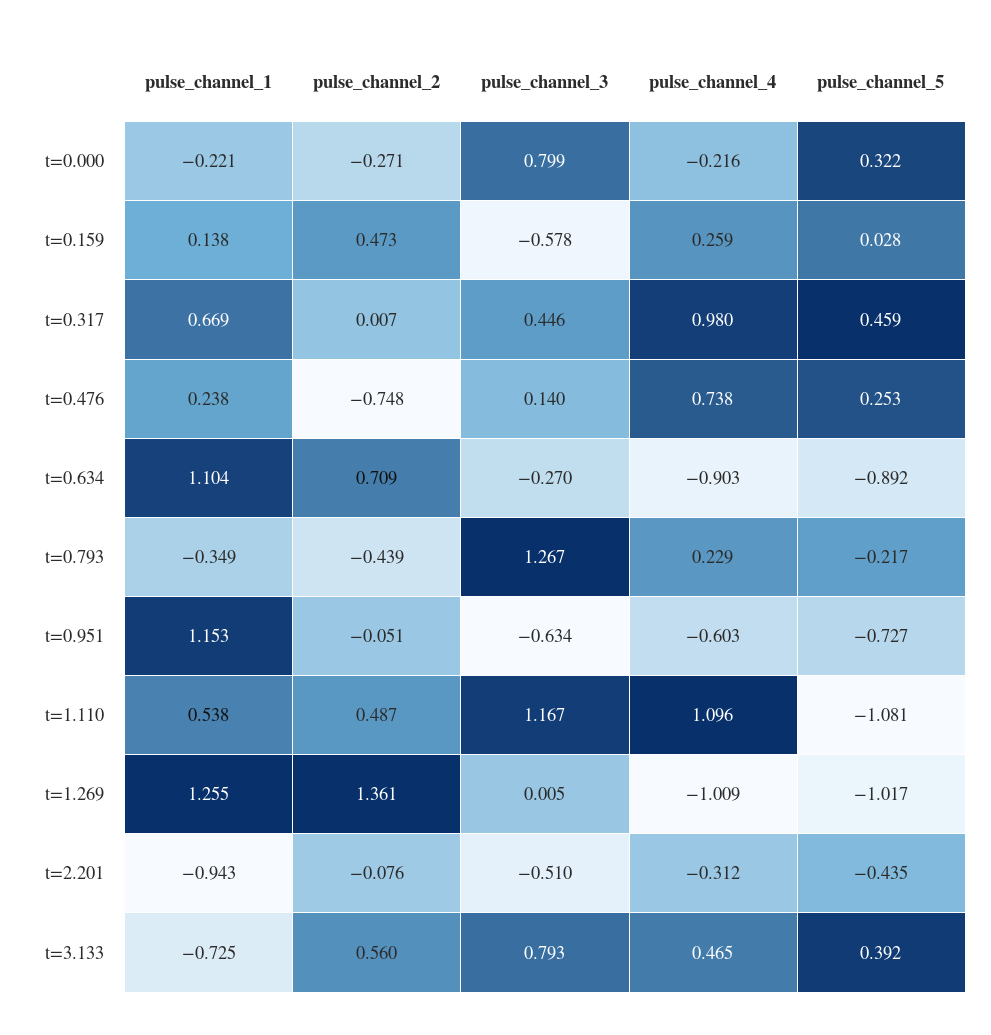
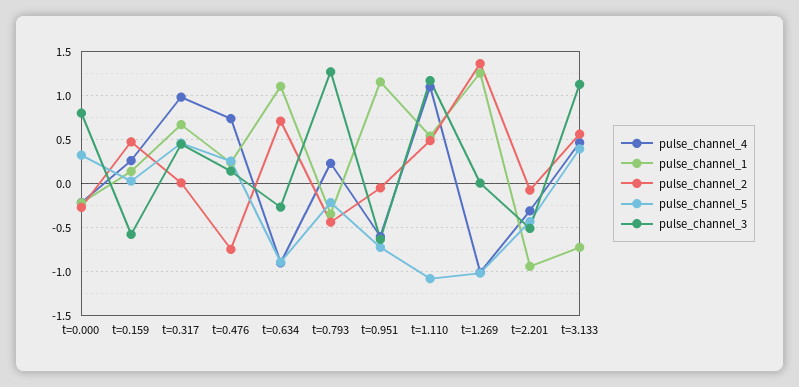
pulse_channel_3, t=3.133: 0.793 -> 1.1

